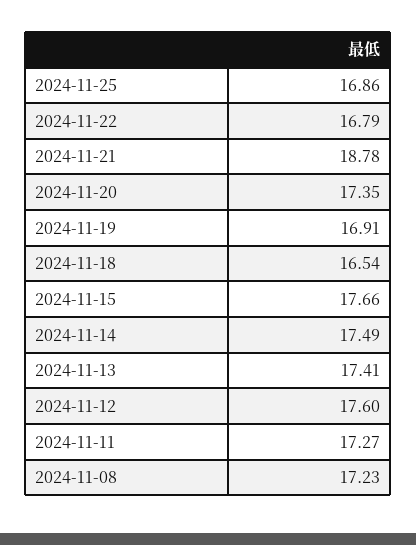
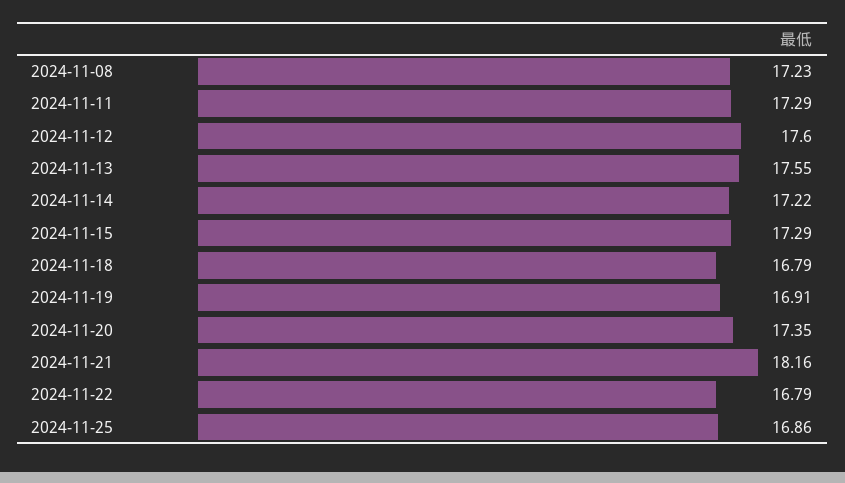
2024-11-21: 18.78 -> 18.16
2024-11-18: 16.54 -> 16.79
2024-11-15: 17.66 -> 17.29
2024-11-14: 17.49 -> 17.22
2024-11-13: 17.41 -> 17.55
2024-11-11: 17.27 -> 17.29

